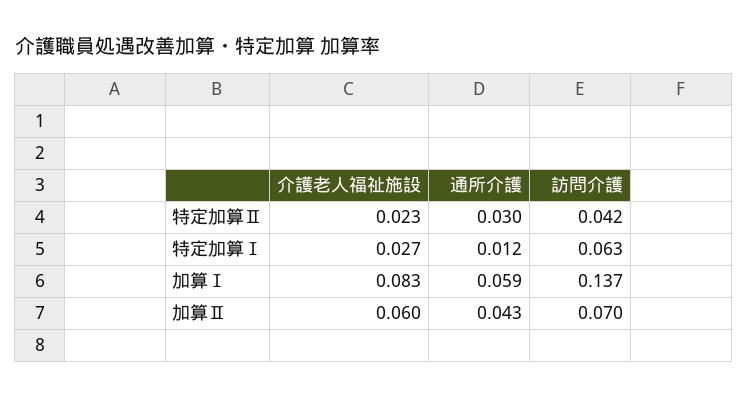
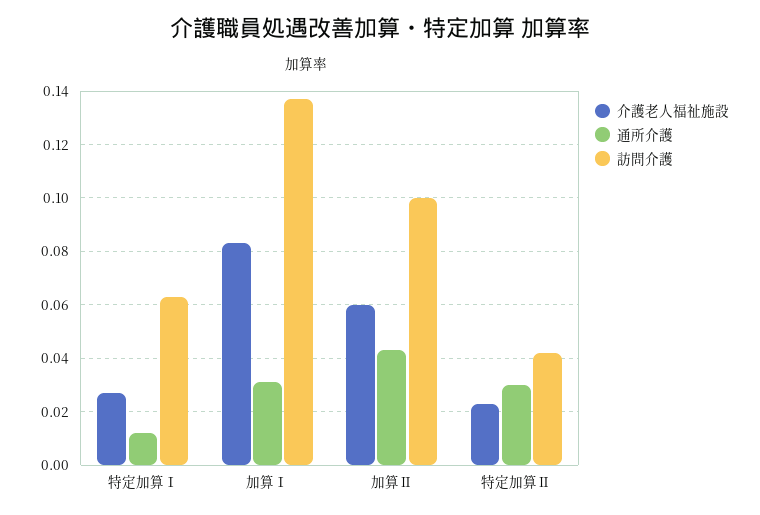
通所介護, 加算Ⅰ: 0.059 -> 0.03
訪問介護, 加算Ⅱ: 0.07 -> 0.1

